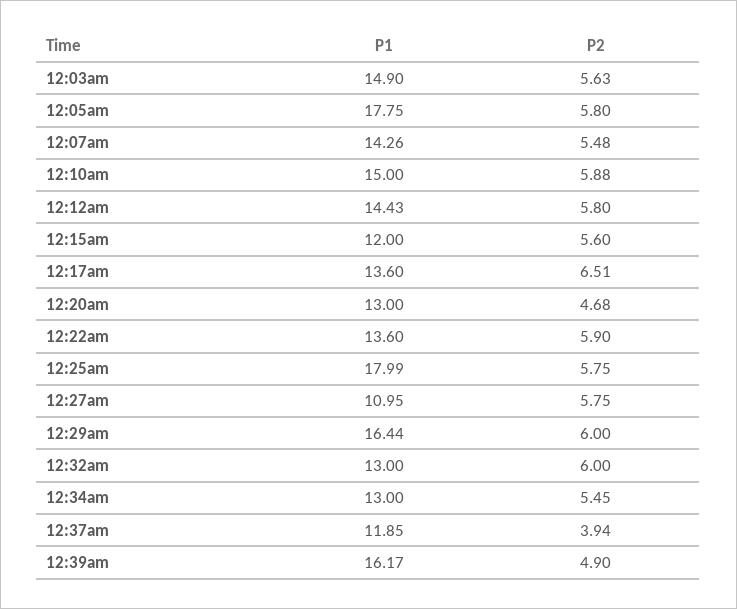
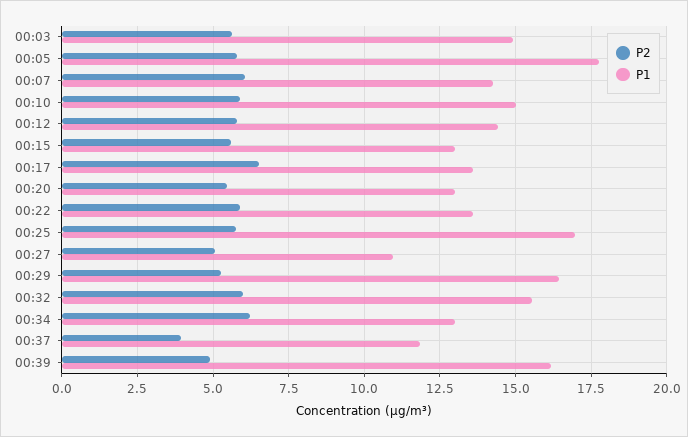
P2, 12:07am: 5.48 -> 6
P1, 12:15am: 12 -> 13
P2, 12:20am: 4.68 -> 5.5
P1, 12:25am: 17.99 -> 17
P2, 12:27am: 5.75 -> 5
P2, 12:29am: 6 -> 5.25
P1, 12:32am: 13 -> 15.5
P2, 12:34am: 5.45 -> 6.25

